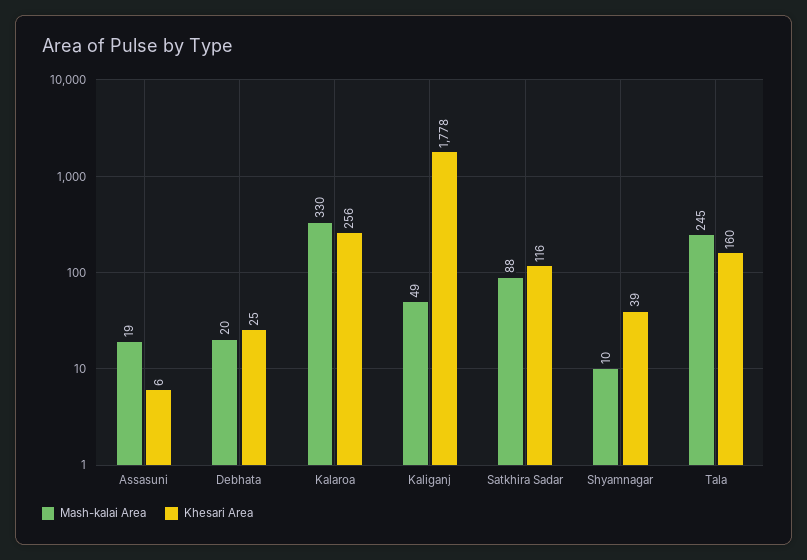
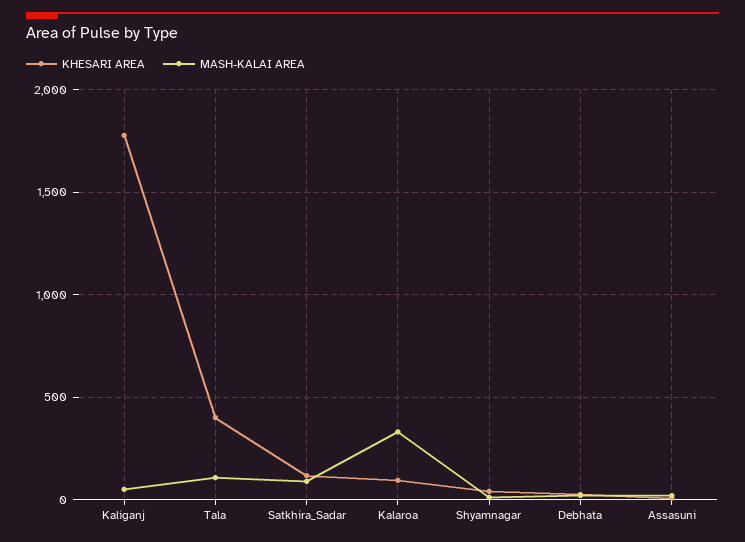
Khesari Area, Kalaroa: 256 -> 100
Mash-kalai Area, Tala: 245 -> 100
Khesari Area, Tala: 160 -> 400

